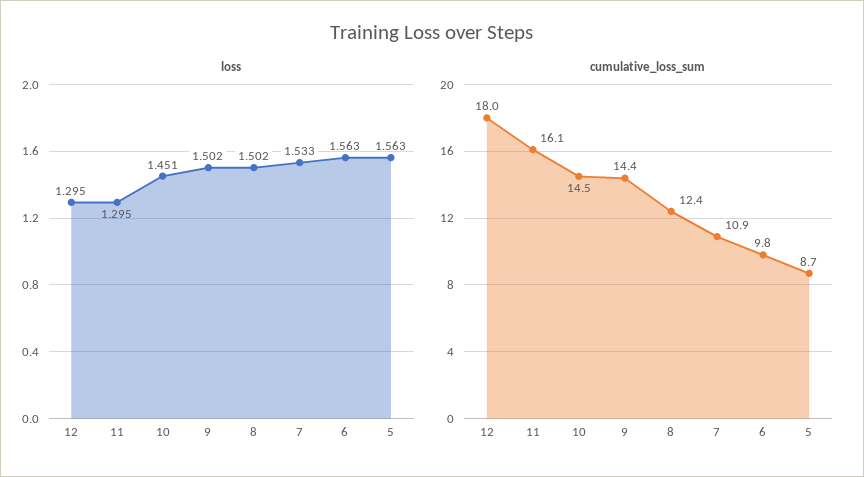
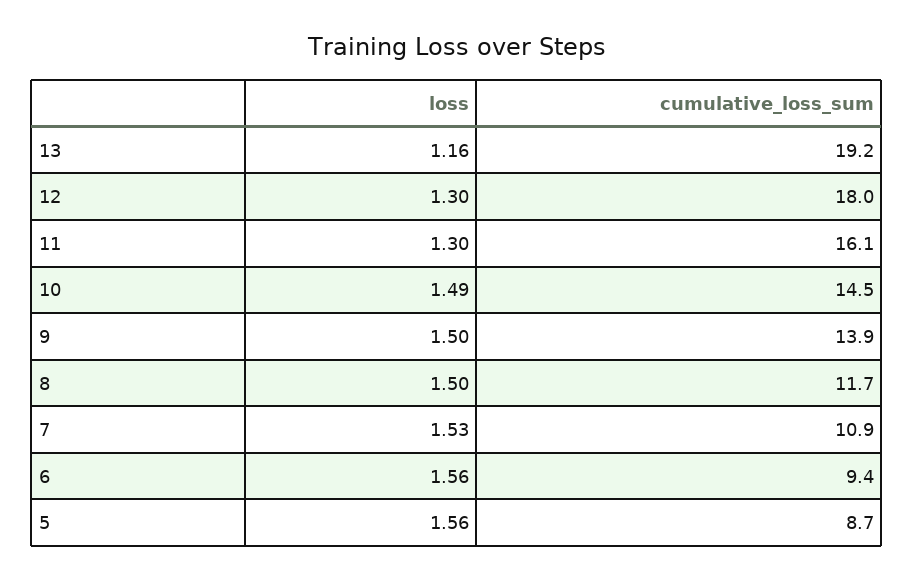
loss, 10: 1.451 -> 1.49
cumulative_loss_sum, 9: 14.4 -> 13.9
cumulative_loss_sum, 8: 12.4 -> 11.7
cumulative_loss_sum, 6: 9.8 -> 9.4
loss, 13: none -> 1.16
cumulative_loss_sum, 13: none -> 19.2

